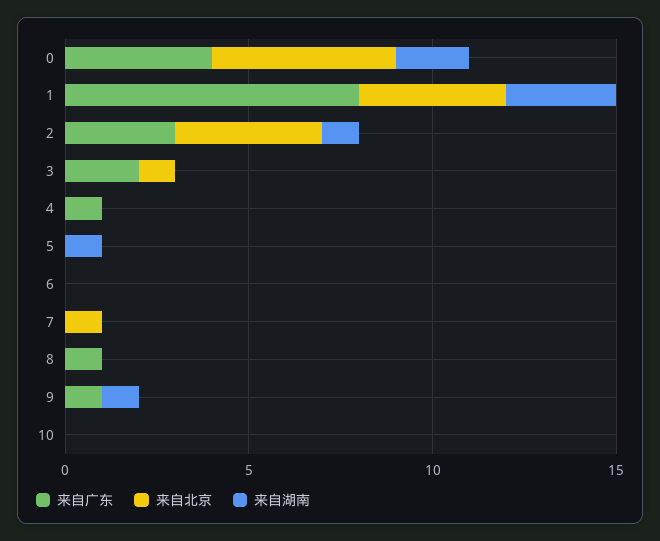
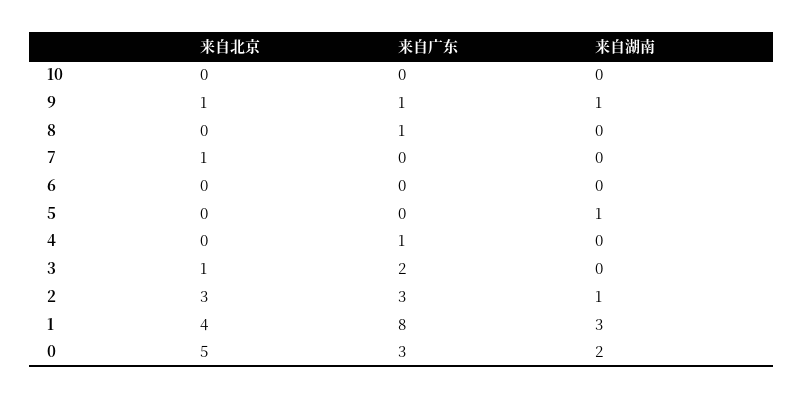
来自广东, 0: 4 -> 3
来自北京, 2: 4 -> 3
来自北京, 9: 0 -> 1

